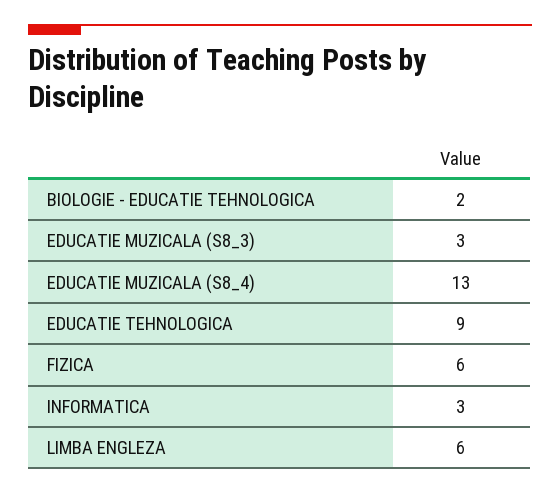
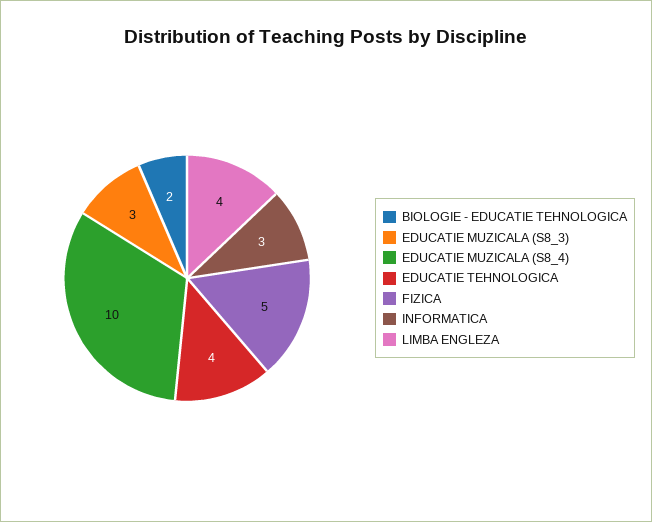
EDUCATIE MUZICALA (S8_4): 13 -> 10
EDUCATIE TEHNOLOGICA: 9 -> 4
FIZICA: 6 -> 5
LIMBA ENGLEZA: 6 -> 4

